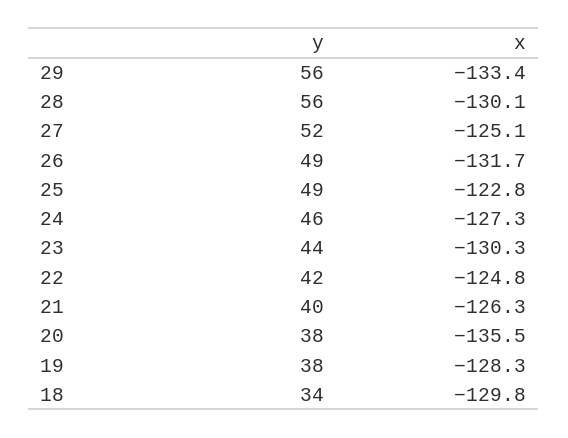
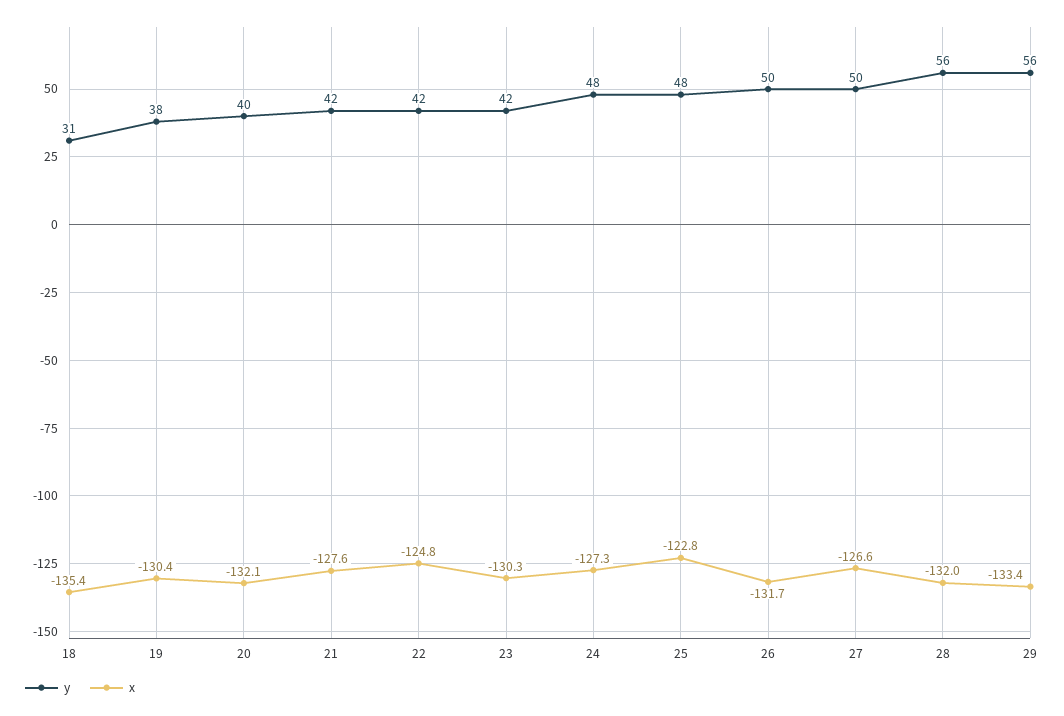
x, 28: -130.1 -> -132
y, 27: 52 -> 50
x, 27: -125.1 -> -126.6
y, 26: 49 -> 50
y, 25: 49 -> 48
y, 24: 46 -> 48
y, 23: 44 -> 42
y, 21: 40 -> 42
x, 21: -126.3 -> -127.6
y, 20: 38 -> 40
x, 20: -135.5 -> -132.1
x, 19: -128.3 -> -130.4
y, 18: 34 -> 31
x, 18: -129.8 -> -135.4

